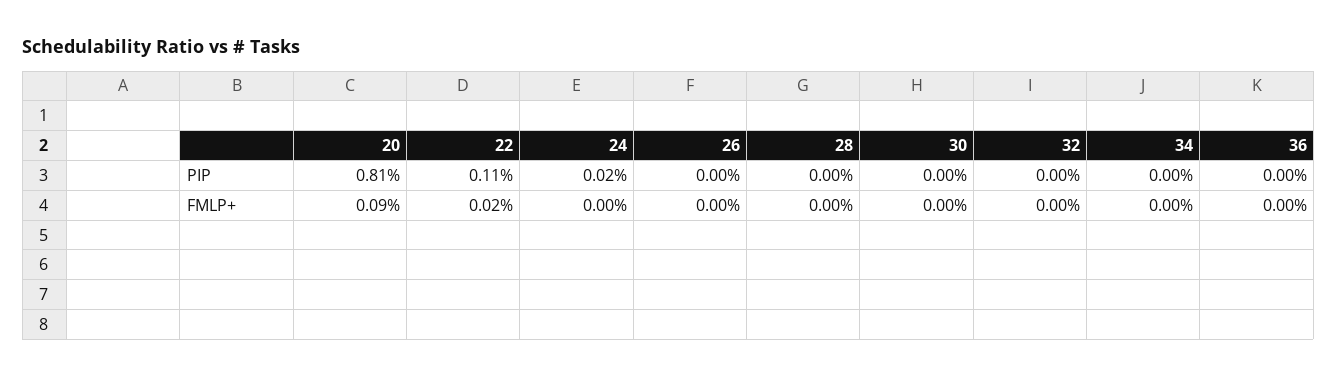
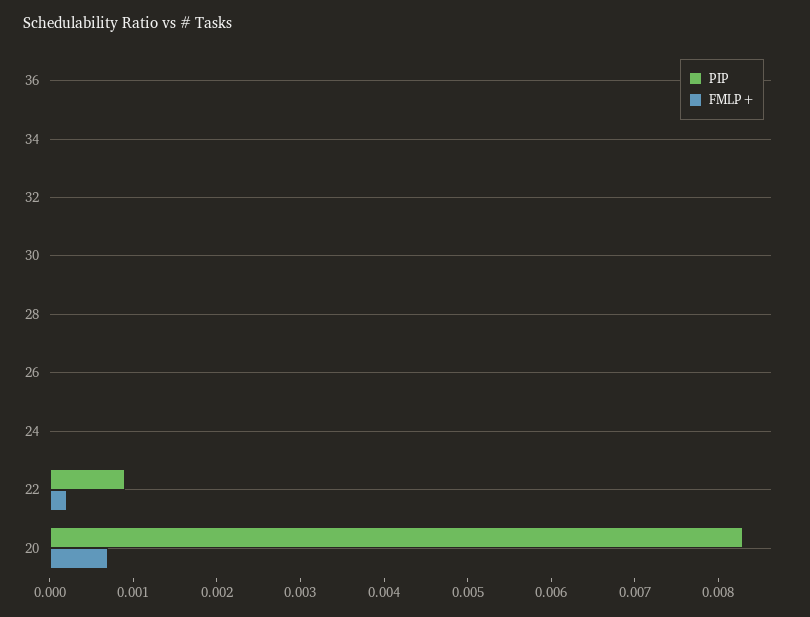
PIP, 20: 0.0081 -> 0.0083
PIP, 22: 0.0011 -> 0.0009
PIP, 24: 0.0002 -> 0
FMLP+, 20: 0.0009 -> 0.0007

